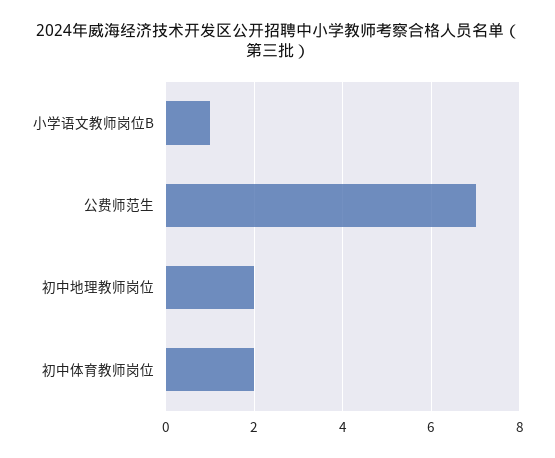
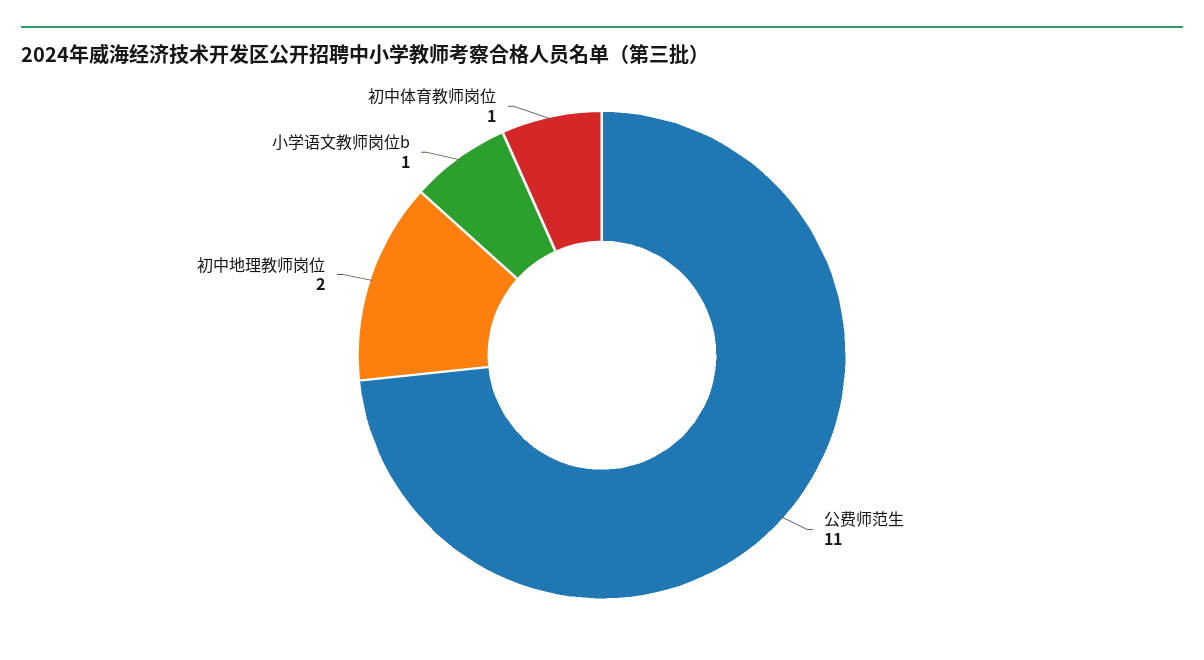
公费师范生: 7 -> 11
初中体育教师岗位: 2 -> 1

